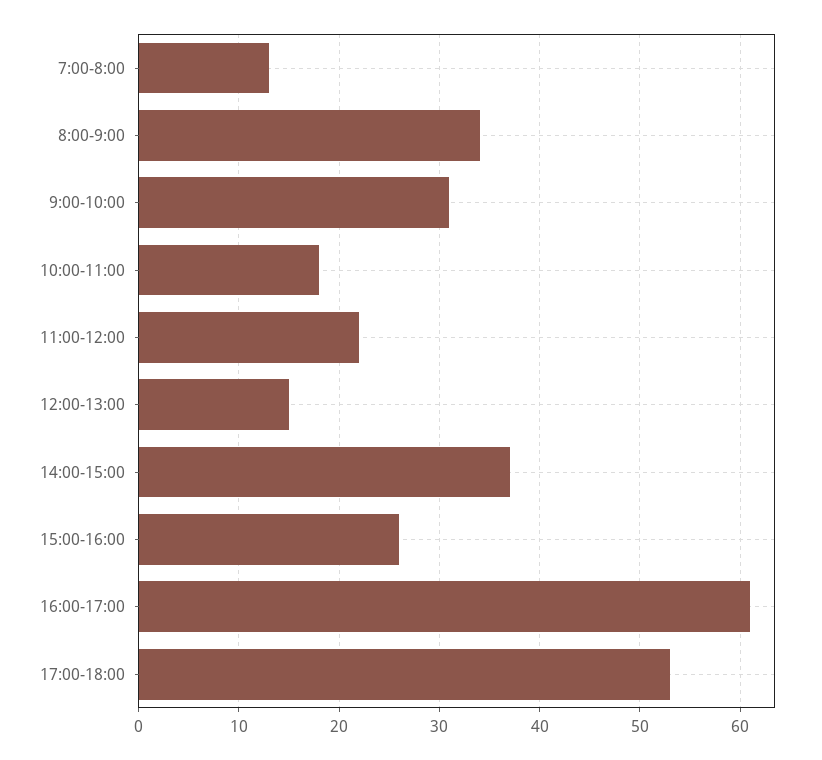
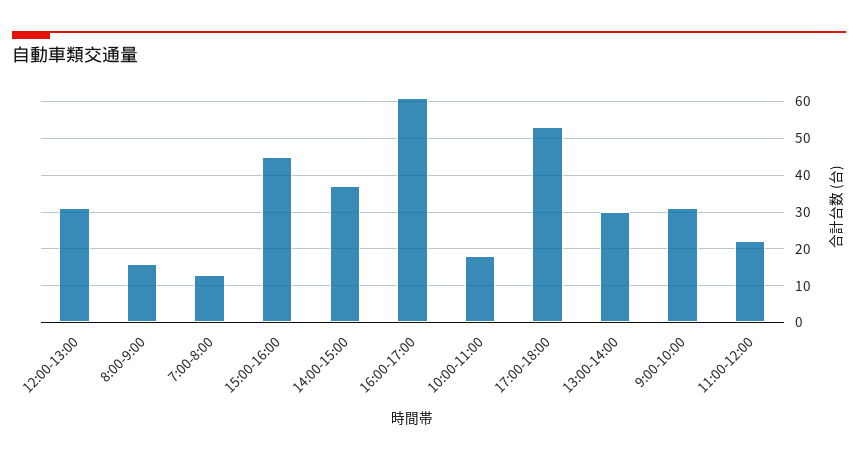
8:00-9:00: 34 -> 15
12:00-13:00: 15 -> 30
15:00-16:00: 26 -> 45
13:00-14:00: none -> 30

